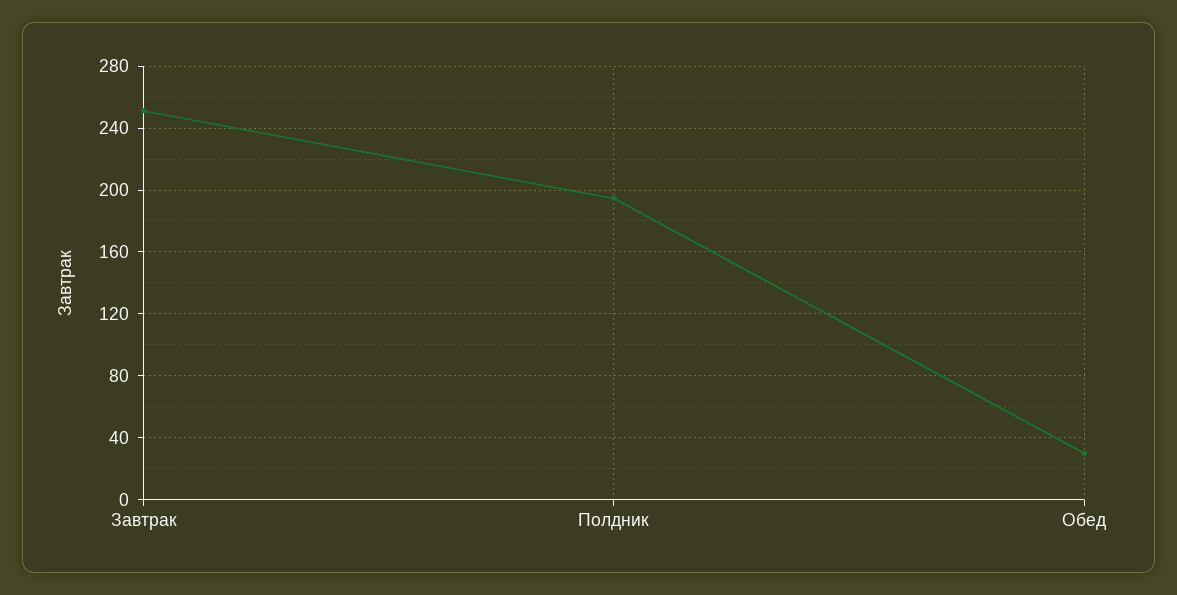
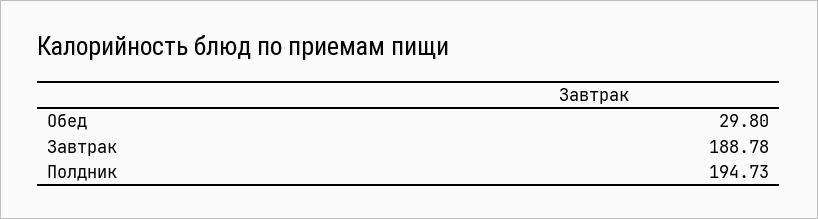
Завтрак: 250 -> 188.78

